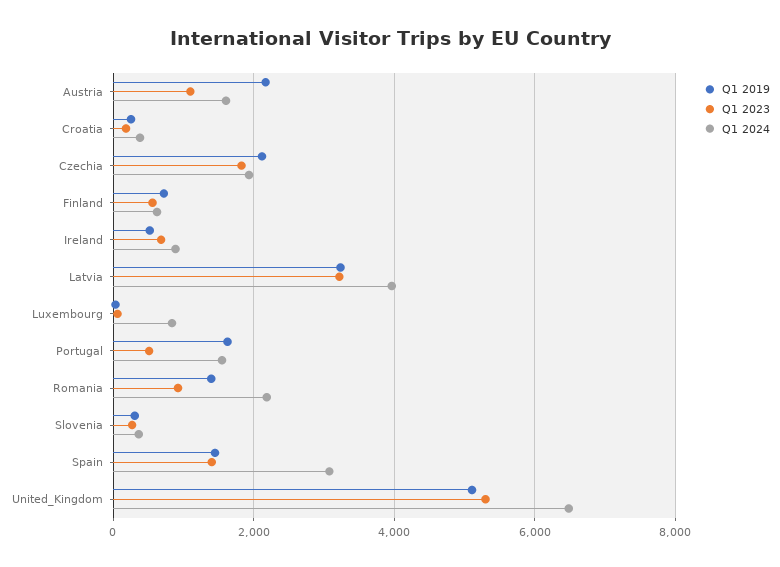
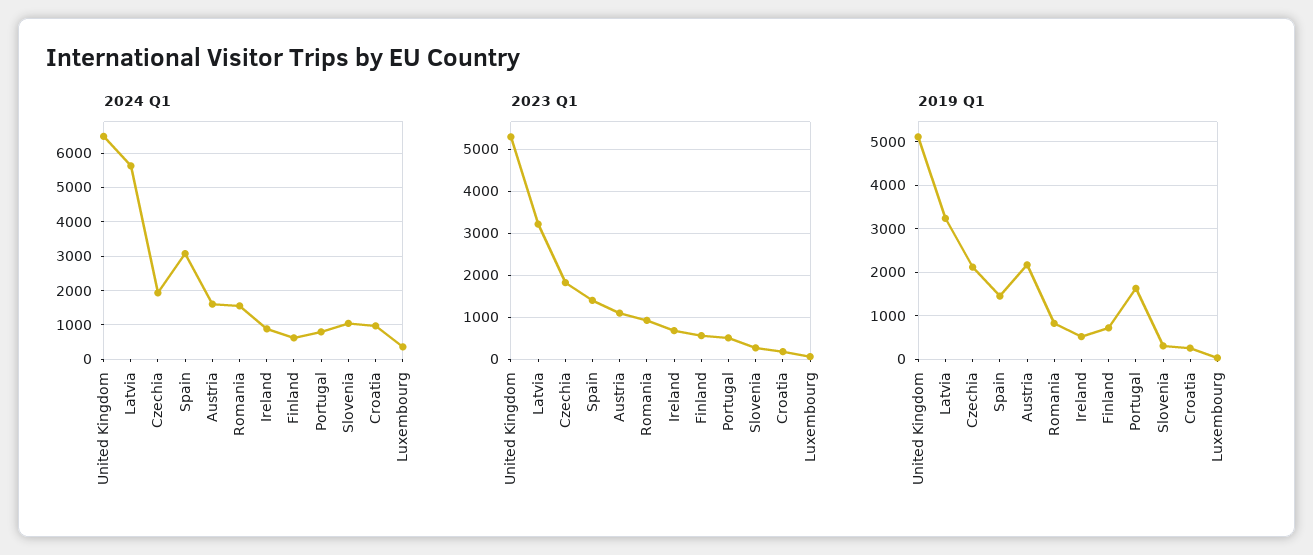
Q1 2024, Croatia: 400 -> 1000
Q1 2024, Latvia: 4000 -> 5600
Q1 2024, Luxembourg: 800 -> 400
Q1 2024, Portugal: 1600 -> 800
Q1 2019, Romania: 1400 -> 800
Q1 2024, Romania: 2200 -> 1600
Q1 2024, Slovenia: 400 -> 1000

